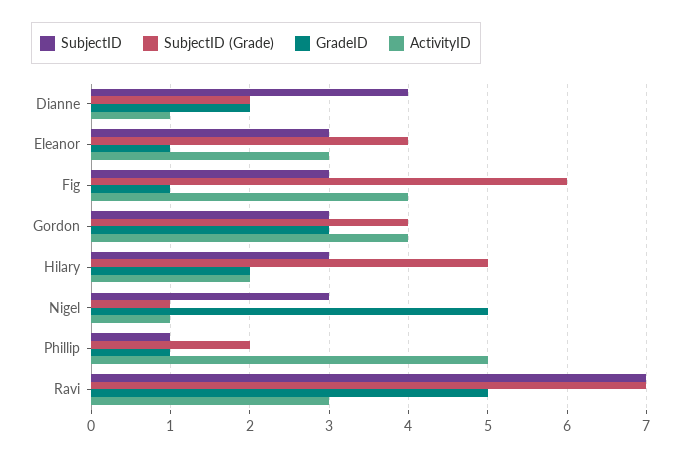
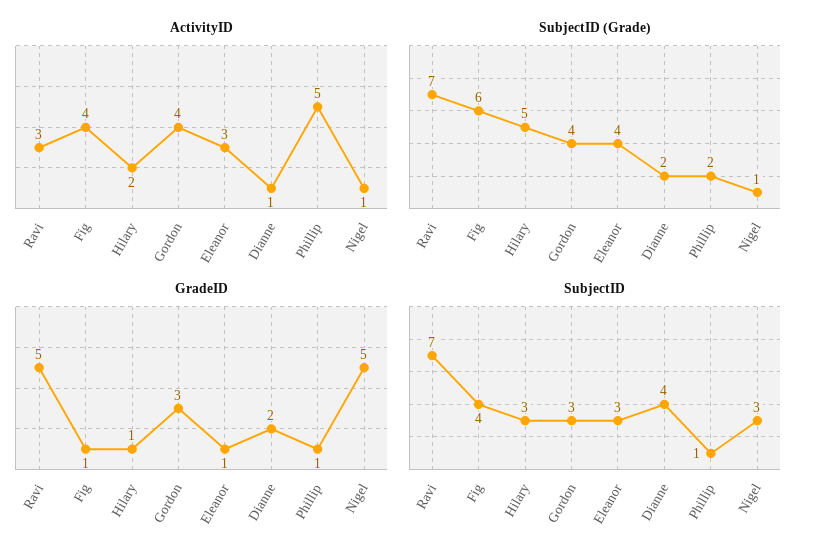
SubjectID, Fig: 3 -> 4
GradeID, Hilary: 2 -> 1

